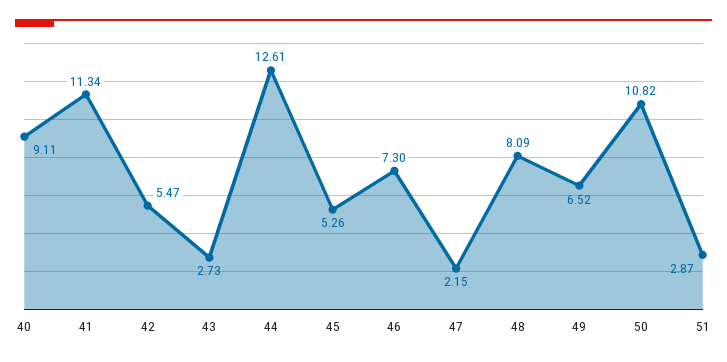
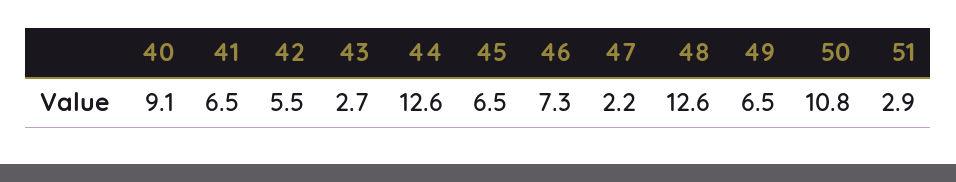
41: 11.34 -> 6.5
45: 5.26 -> 6.5
48: 8.09 -> 12.6

